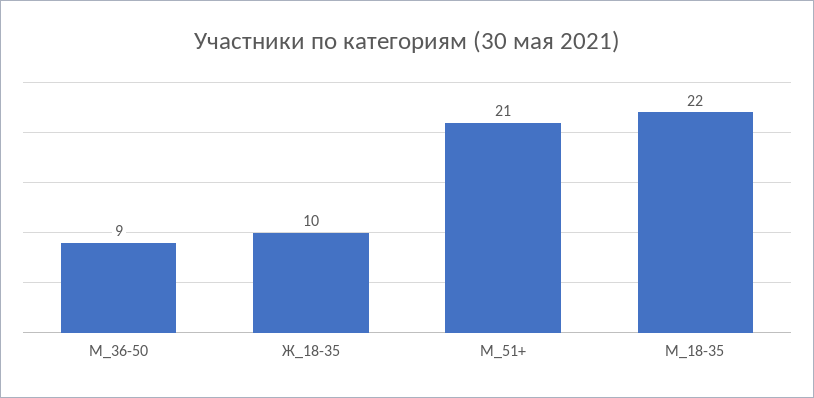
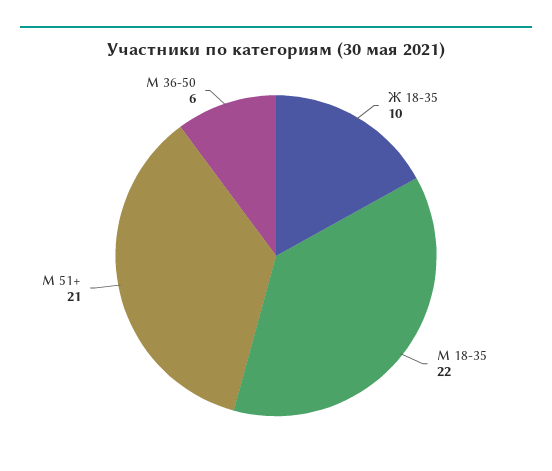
М_36-50: 9 -> 6

